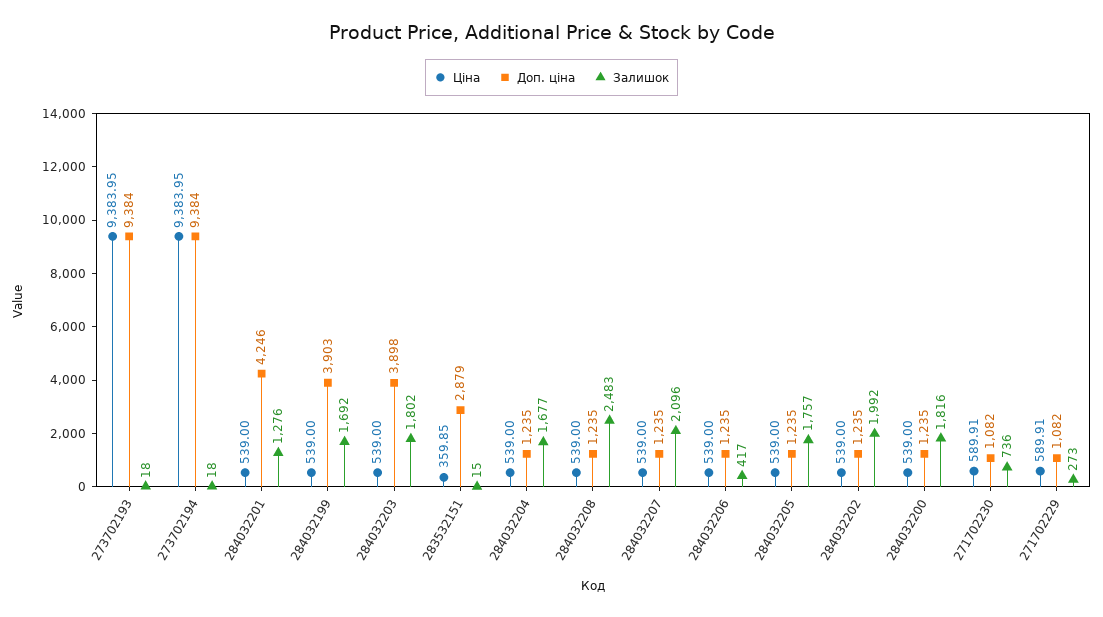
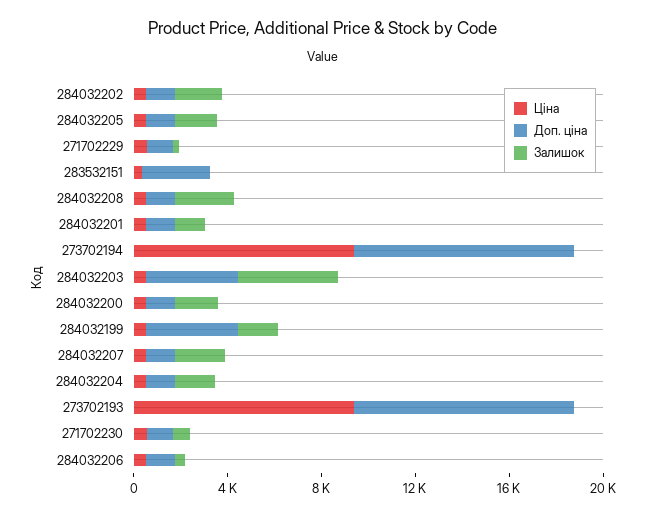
Доп. ціна, 284032201: 4246 -> 1000
Залишок, 284032203: 1802 -> 4000

